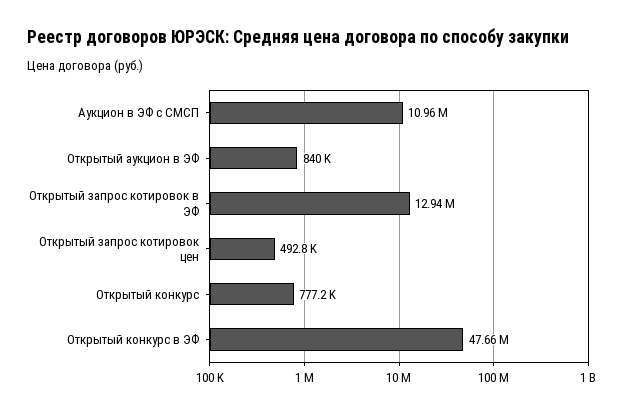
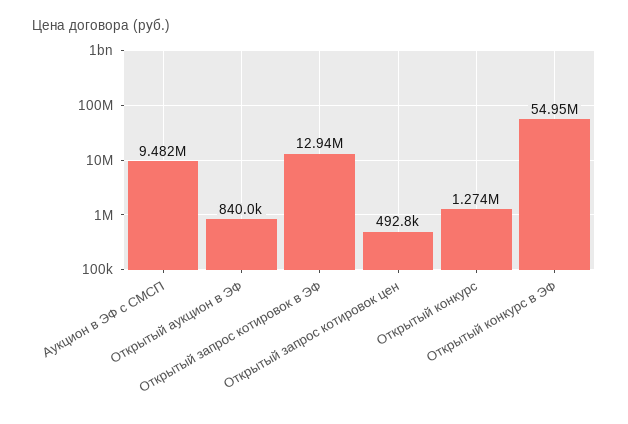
Аукцион в ЭФ с СМСП: 10960000 -> 9482000
Открытый конкурс: 777200 -> 1274000
Открытый конкурс в ЭФ: 47660000 -> 54950000

